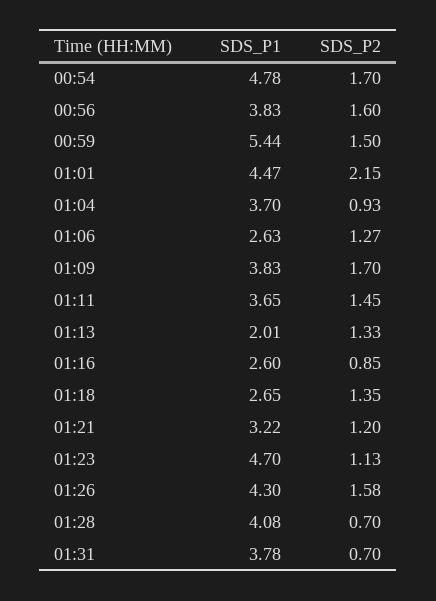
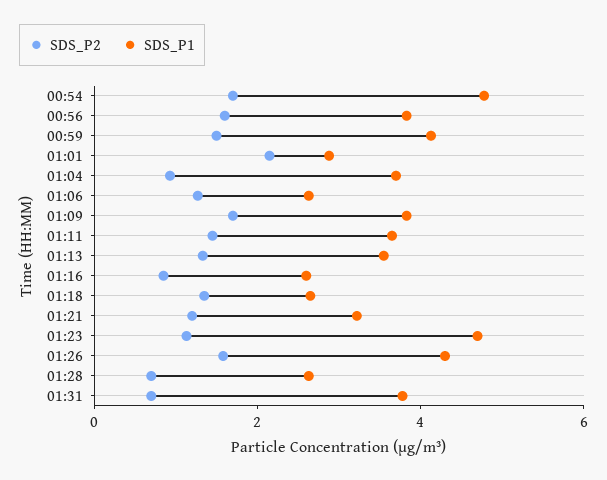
SDS_P1, 00:59: 5.44 -> 4
SDS_P1, 01:01: 4.47 -> 3
SDS_P1, 01:13: 2.01 -> 3.5
SDS_P1, 01:28: 4.08 -> 2.5

